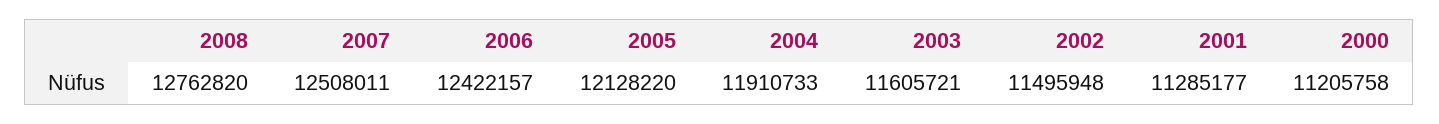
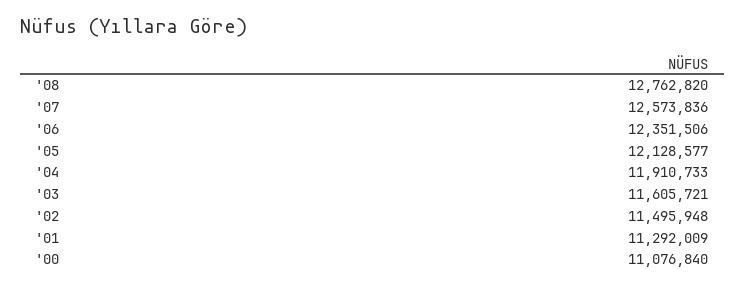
2007: 12508011 -> 12573836
2006: 12422157 -> 12351506
2005: 12128220 -> 12128577
2001: 11285177 -> 11292009
2000: 11205758 -> 11076840

